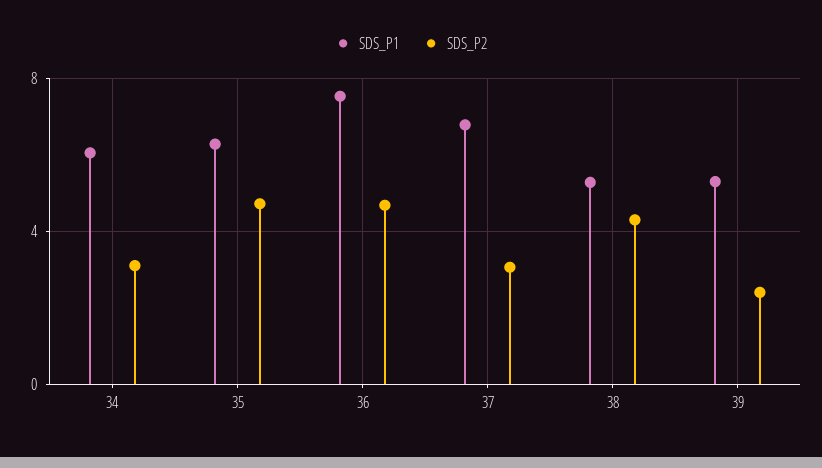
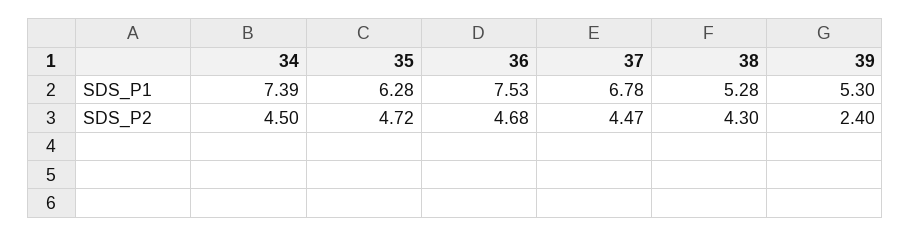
SDS_P1, 34: 6 -> 7.39
SDS_P2, 34: 3 -> 4.5
SDS_P2, 37: 3 -> 4.47

